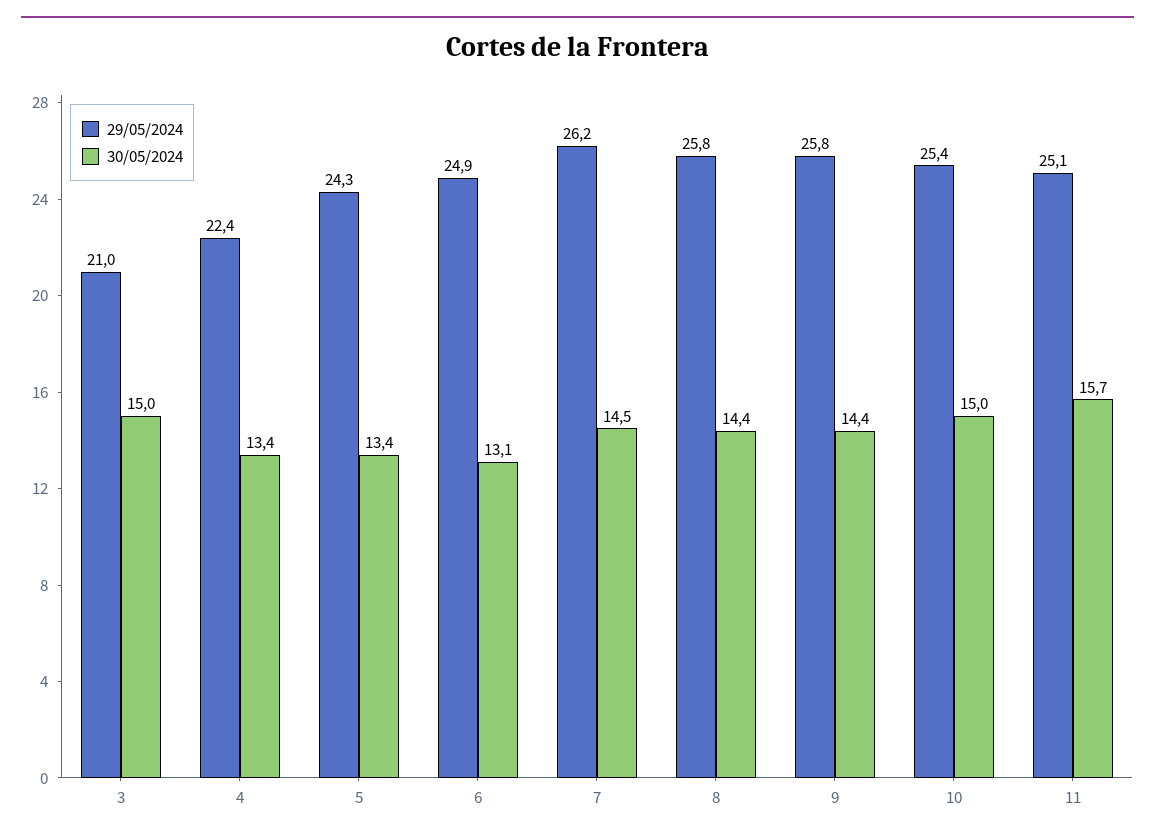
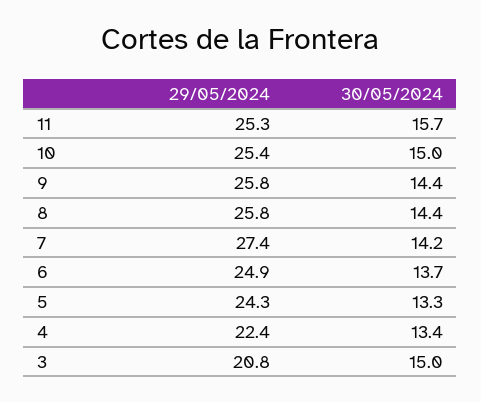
29/05/2024, 3: 21 -> 20.8
30/05/2024, 5: 13.4 -> 13.3
30/05/2024, 6: 13.1 -> 13.7
29/05/2024, 7: 26.2 -> 27.4
30/05/2024, 7: 14.5 -> 14.2
29/05/2024, 11: 25.1 -> 25.3

